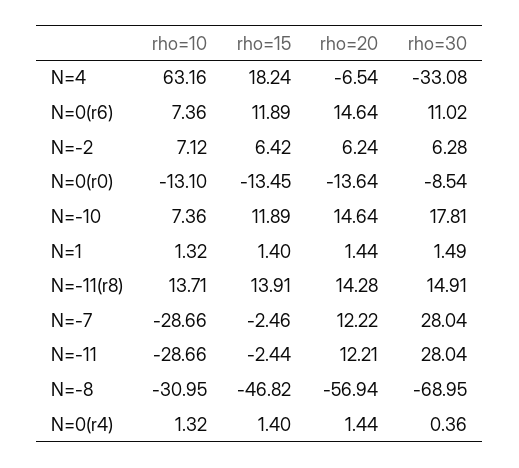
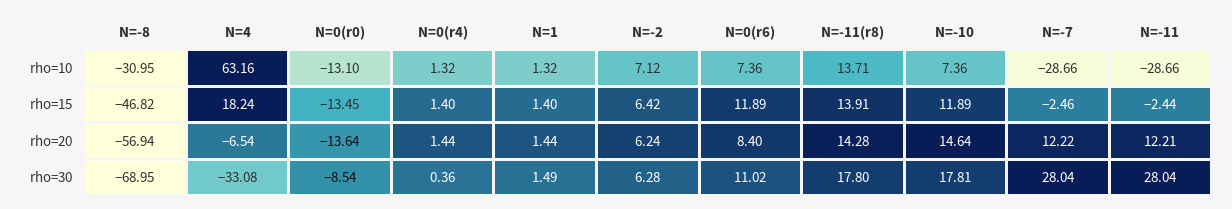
rho=20, N=0(r6): 14.64 -> 8.4
rho=30, N=-11(r8): 14.91 -> 17.8

